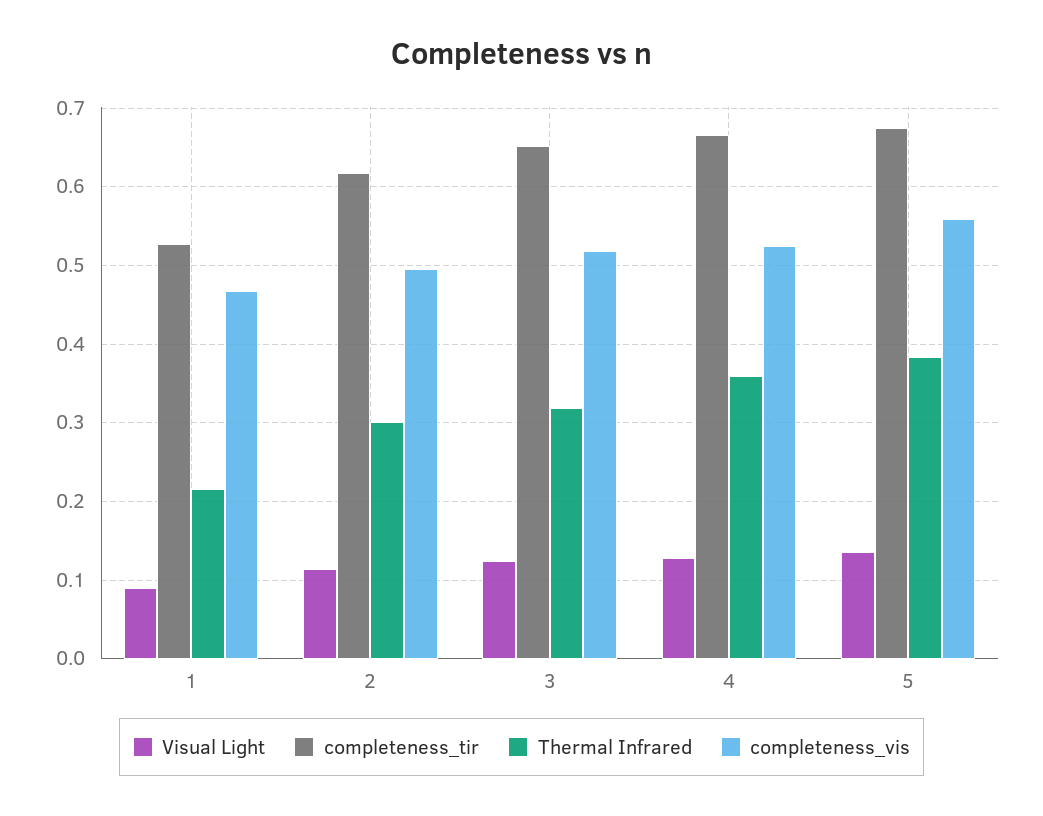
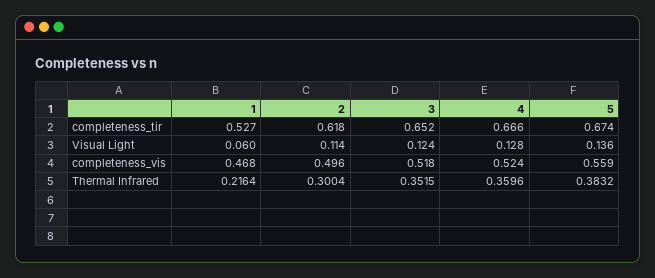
Visual Light, 1: 0.09 -> 0.06
Thermal Infrared, 3: 0.32 -> 0.3515

